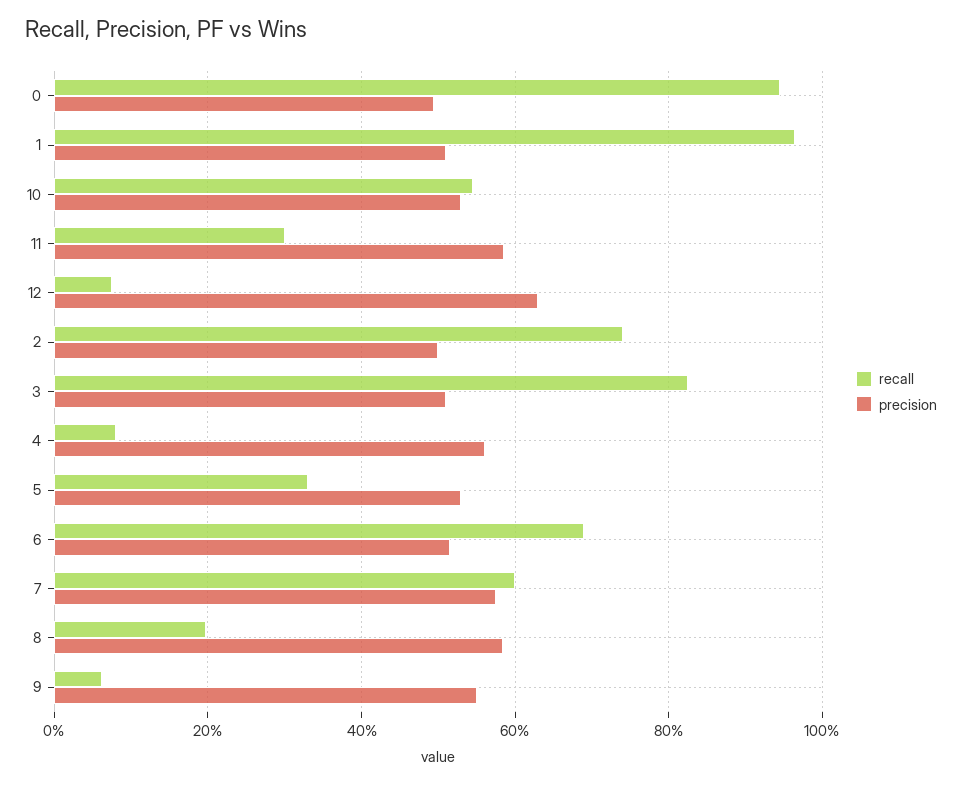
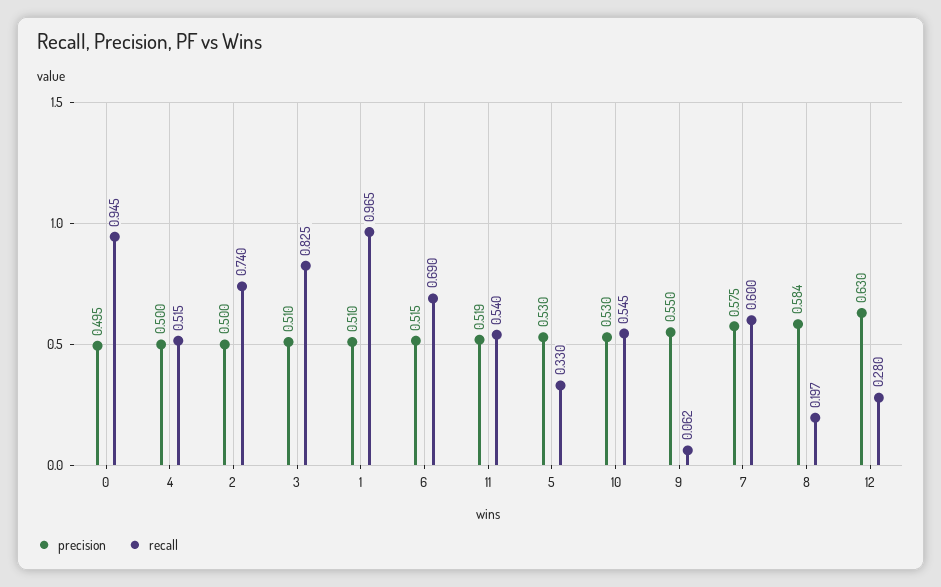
recall, 11: 0.3 -> 0.54
precision, 11: 0.58 -> 0.519
recall, 12: 0.08 -> 0.28
recall, 4: 0.08 -> 0.515
precision, 4: 0.56 -> 0.5

